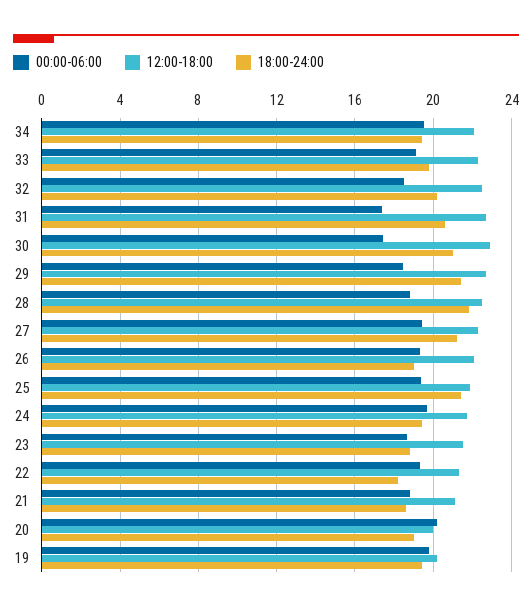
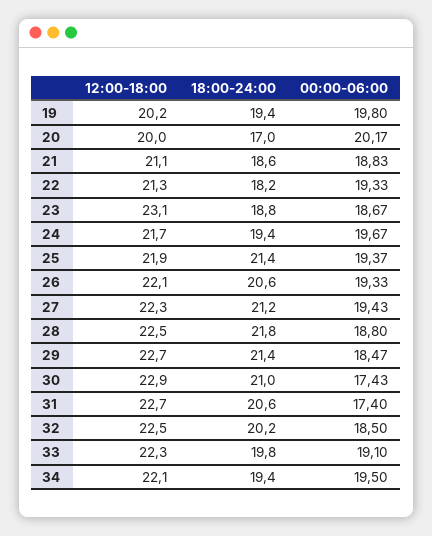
18:00-24:00, 26: 19 -> 20.6
12:00-18:00, 23: 21.5 -> 23.1
18:00-24:00, 20: 19 -> 17

